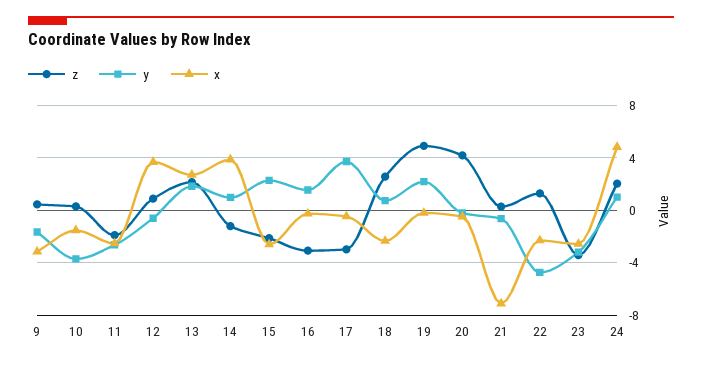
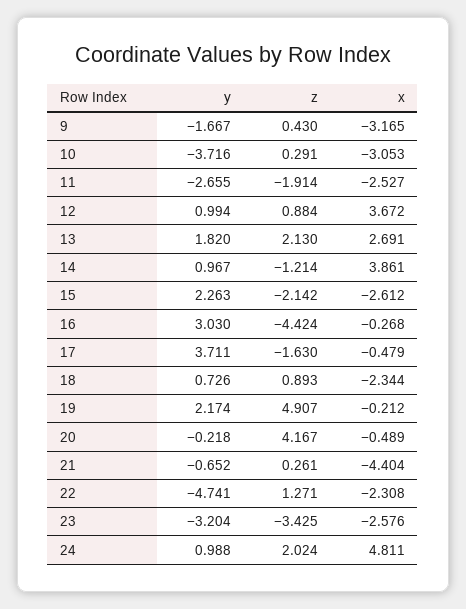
x, 10: -1.5 -> -3.053
y, 12: -0.5 -> 0.994
z, 16: -3 -> -4.424
y, 16: 1.5 -> 3.03
z, 17: -3 -> -1.63
z, 18: 2.5 -> 0.893
x, 21: -7 -> -4.404

